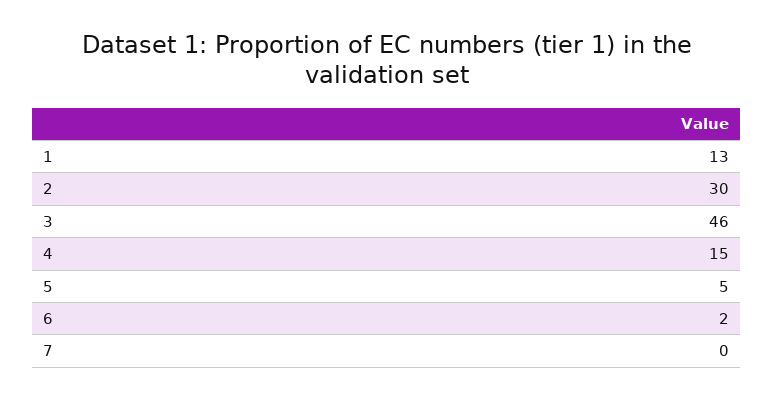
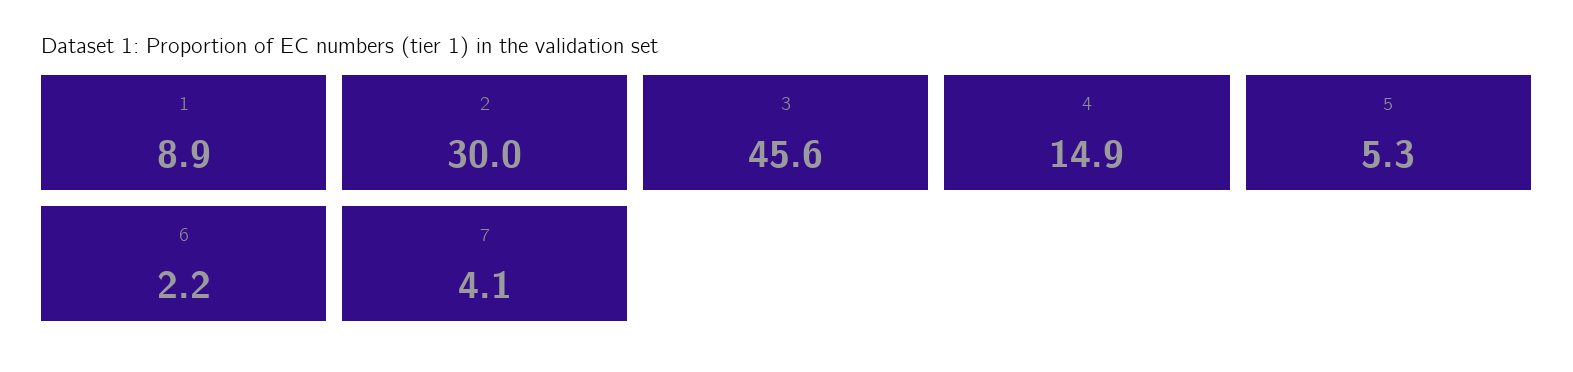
1: 13 -> 8.9
7: 0 -> 4.1

